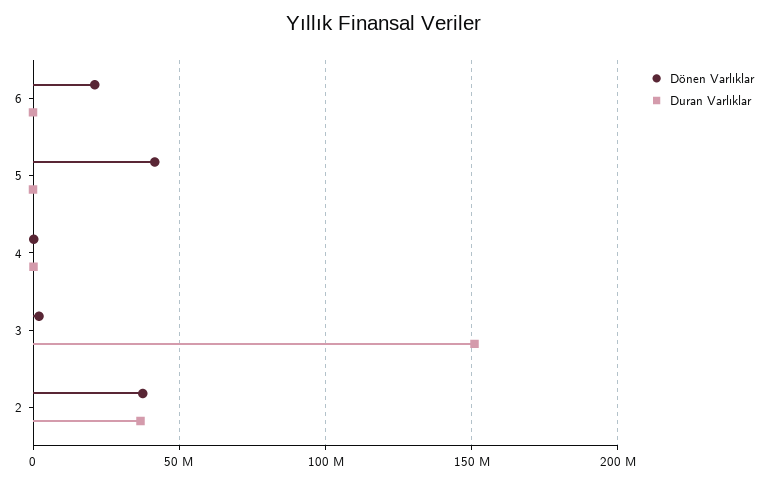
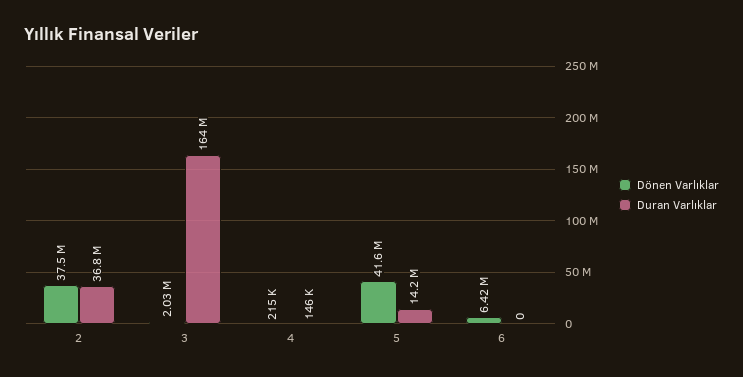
Dönen Varlıklar, 6: 20000000 -> 6420000
Duran Varlıklar, 5: 0 -> 14200000
Duran Varlıklar, 3: 150000000 -> 164000000

